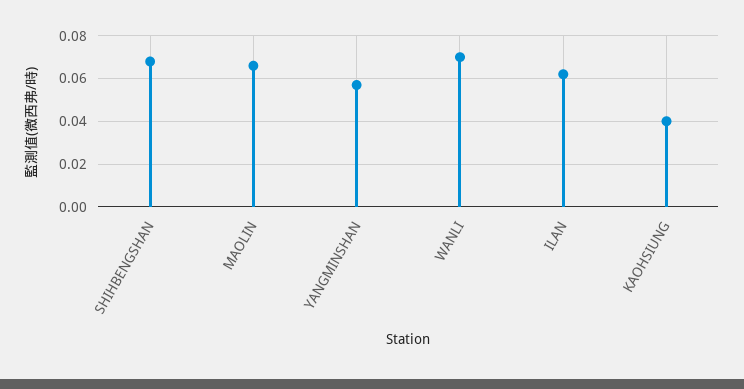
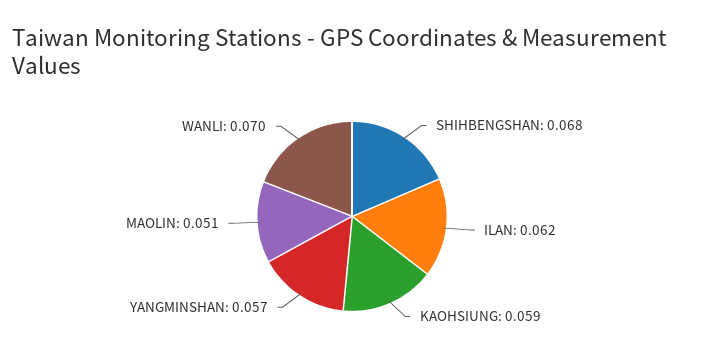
MAOLIN: 0.065 -> 0.051
KAOHSIUNG: 0.04 -> 0.059

